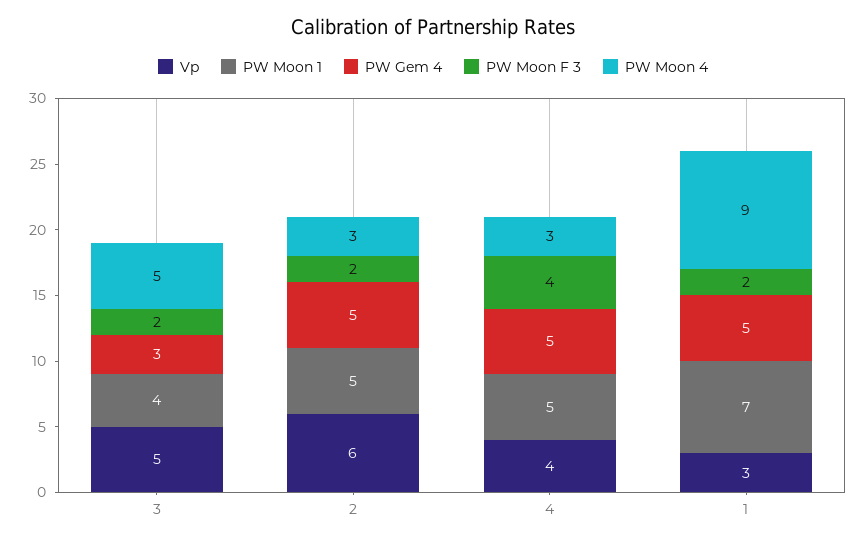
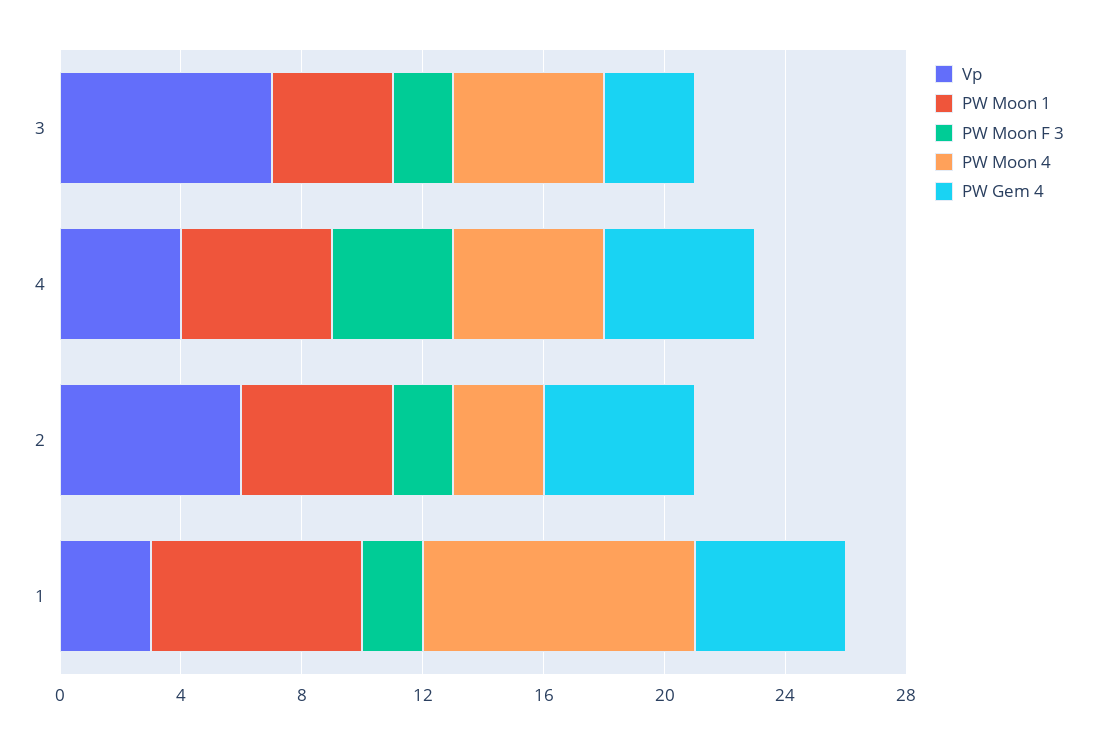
Vp, 3: 5 -> 7
PW Moon 4, 4: 3 -> 5

